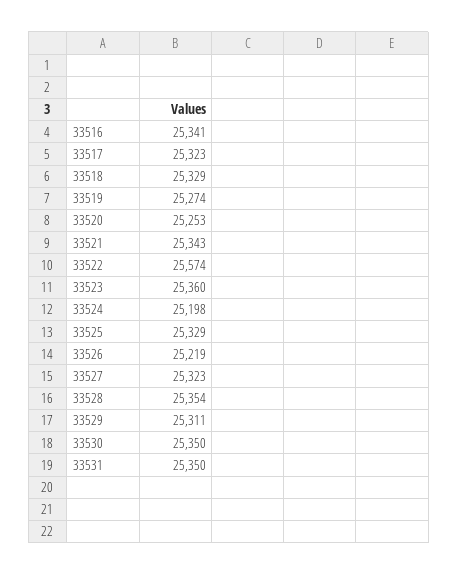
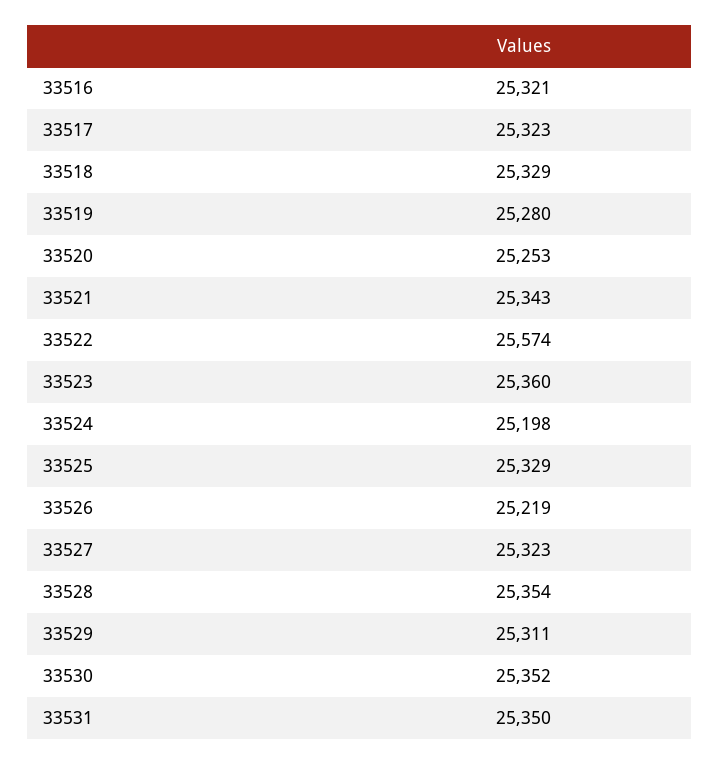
33516: 25341 -> 25321
33519: 25274 -> 25280
33530: 25350 -> 25352

